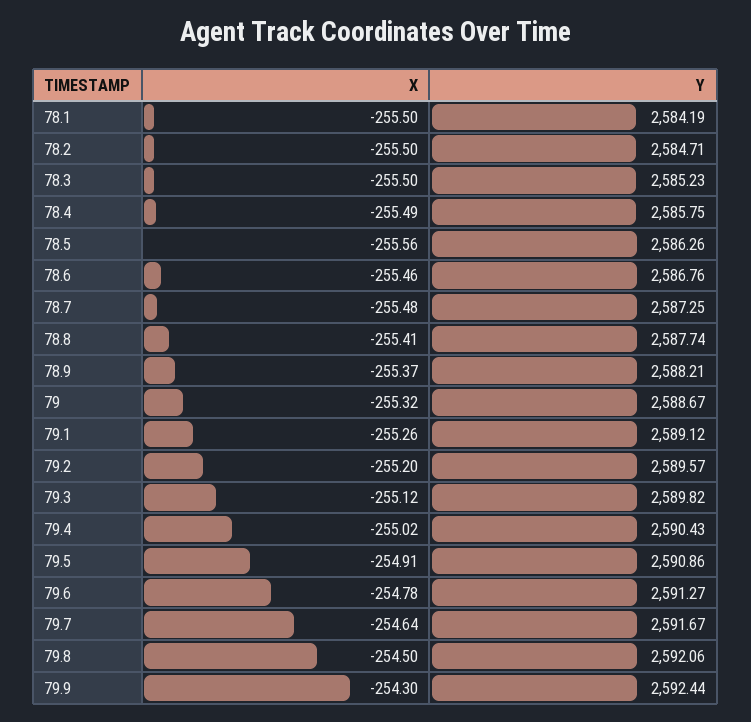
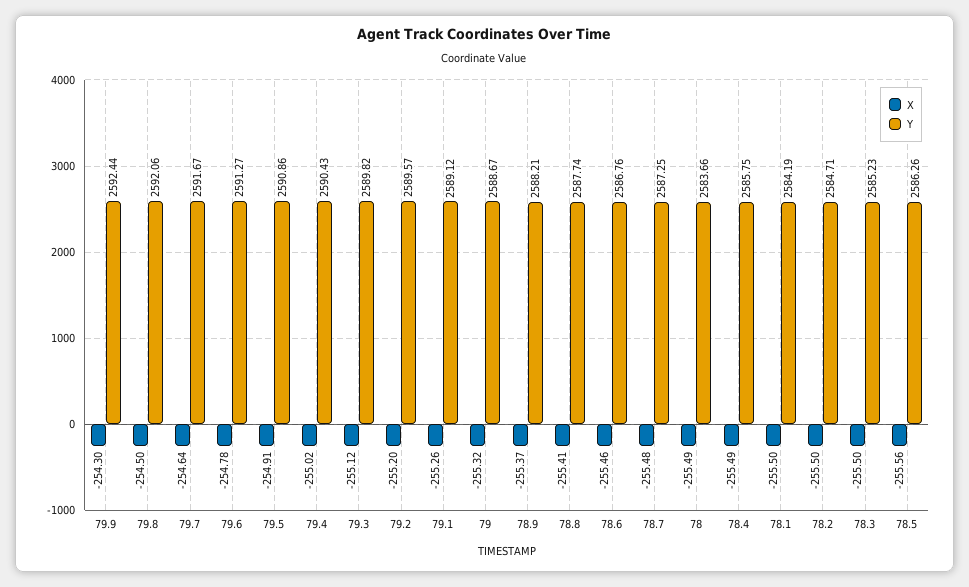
X, 78: none -> -255.49
Y, 78: none -> 2583.66

